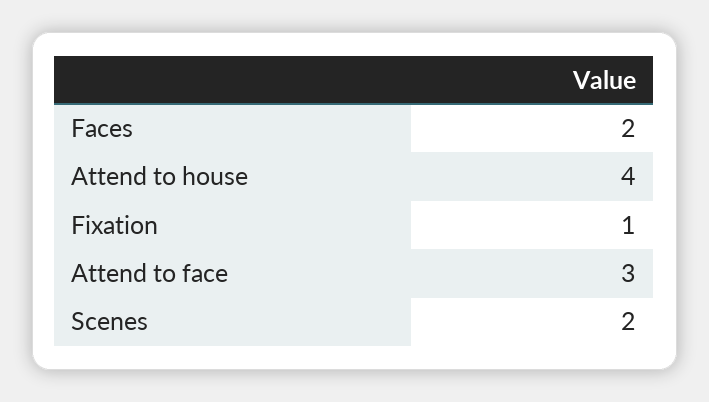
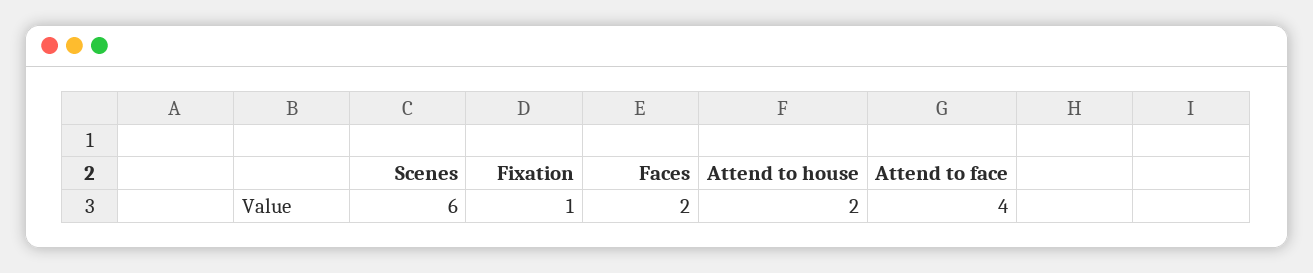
Attend to house: 4 -> 2
Attend to face: 3 -> 4
Scenes: 2 -> 6

